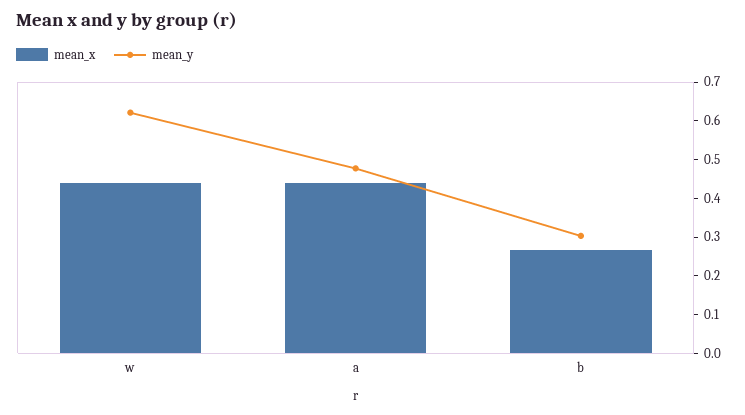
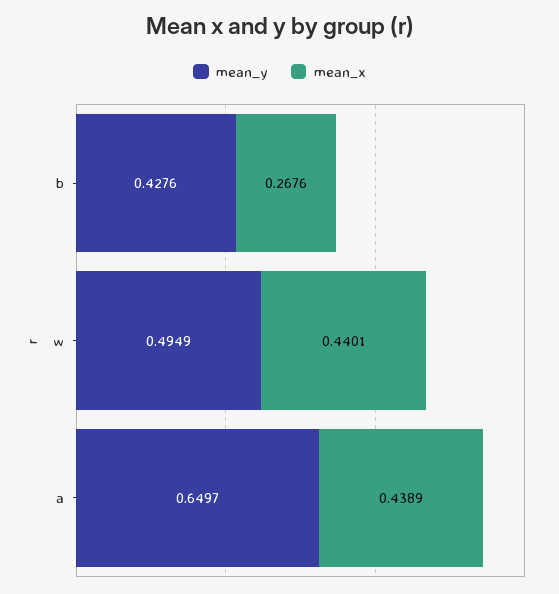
mean_y, w: 0.625 -> 0.4949
mean_y, a: 0.475 -> 0.6497
mean_y, b: 0.3 -> 0.4276

